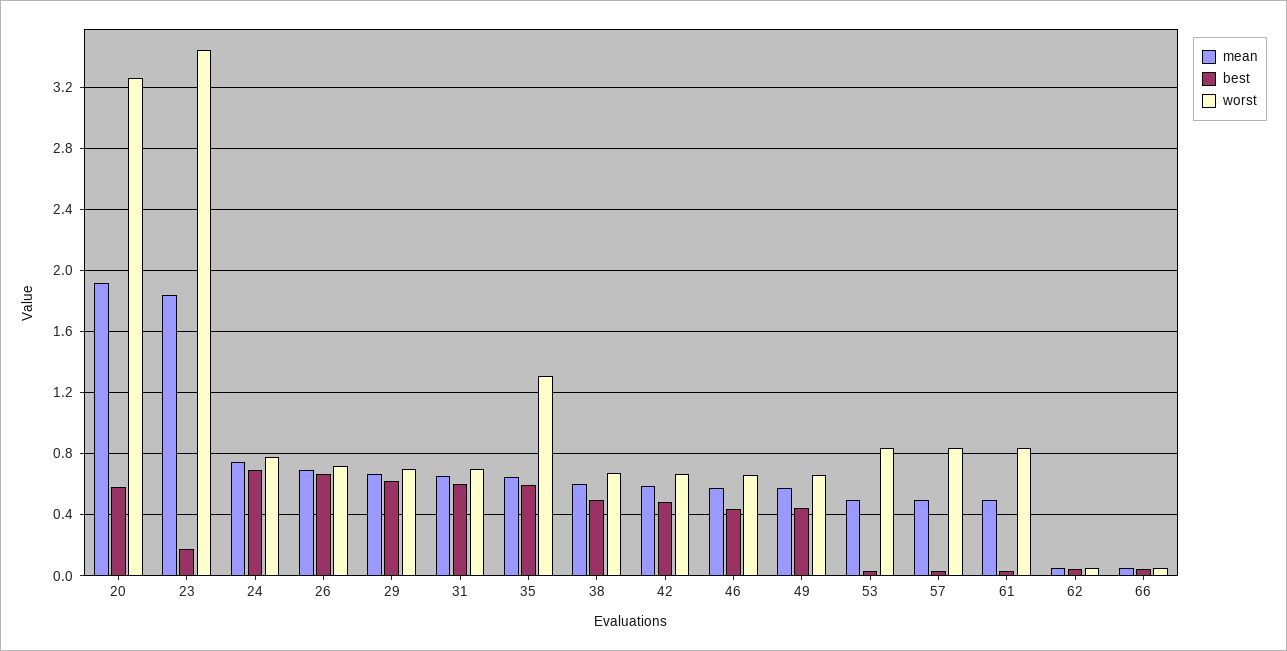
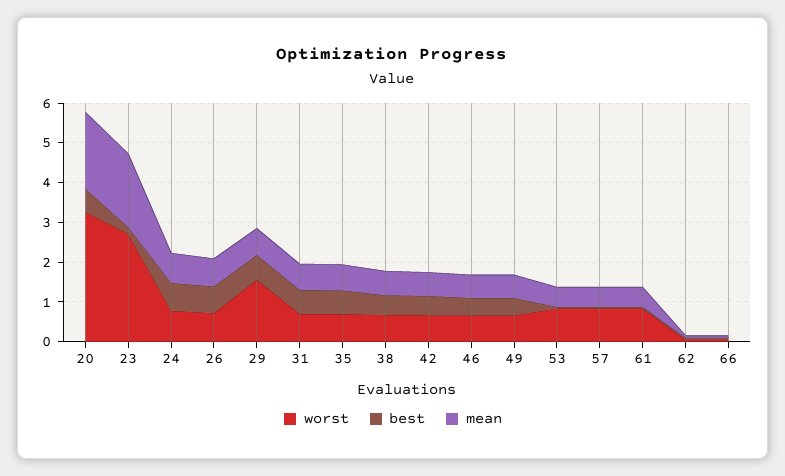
worst, 23: 3.45 -> 2.75
worst, 29: 0.7 -> 1.5
worst, 35: 1.3 -> 0.75

